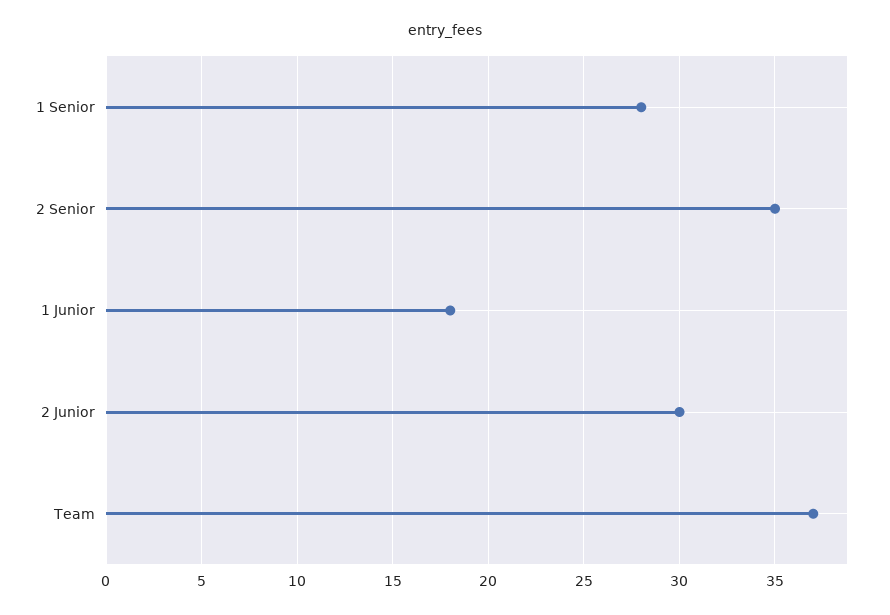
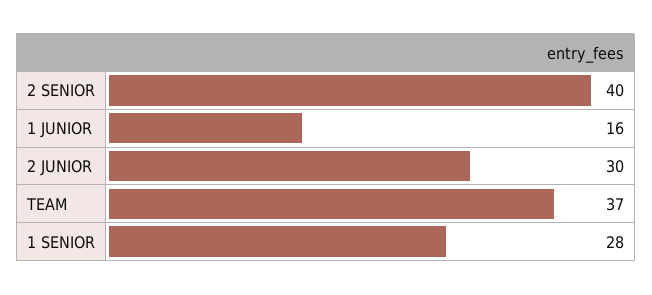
2 Senior: 35 -> 40
1 Junior: 18 -> 16

